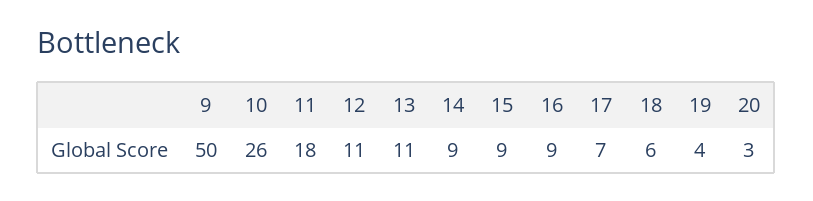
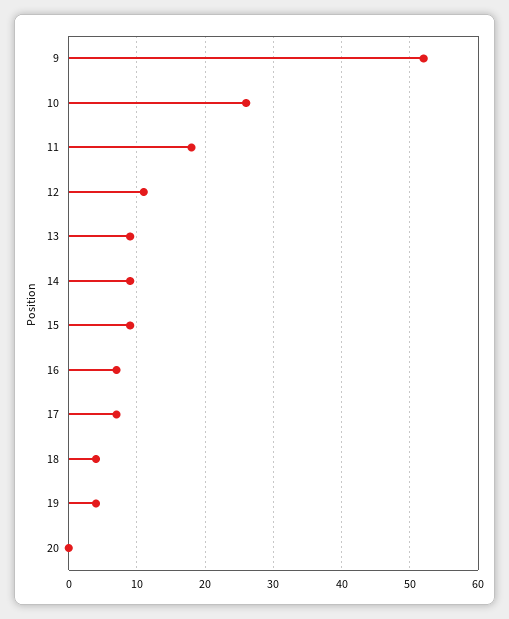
9: 50 -> 52
13: 11 -> 9
16: 9 -> 7
18: 6 -> 4
20: 3 -> 0

